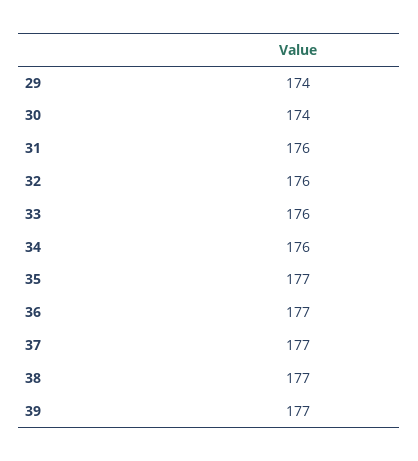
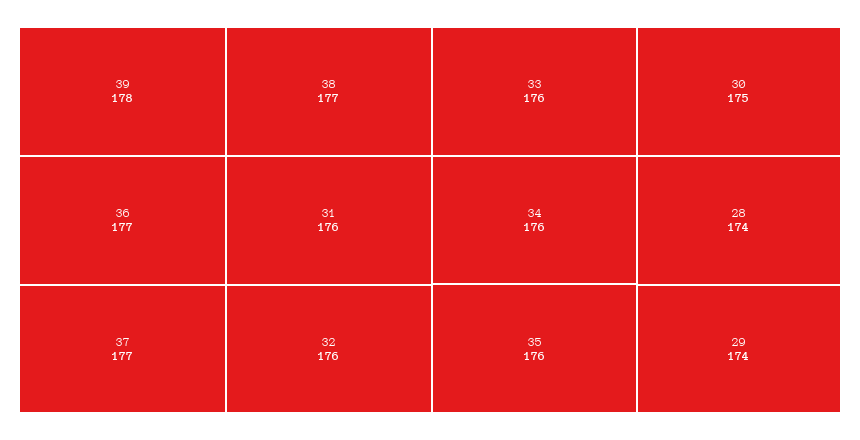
30: 174 -> 175
35: 177 -> 176
39: 177 -> 178
28: none -> 174

